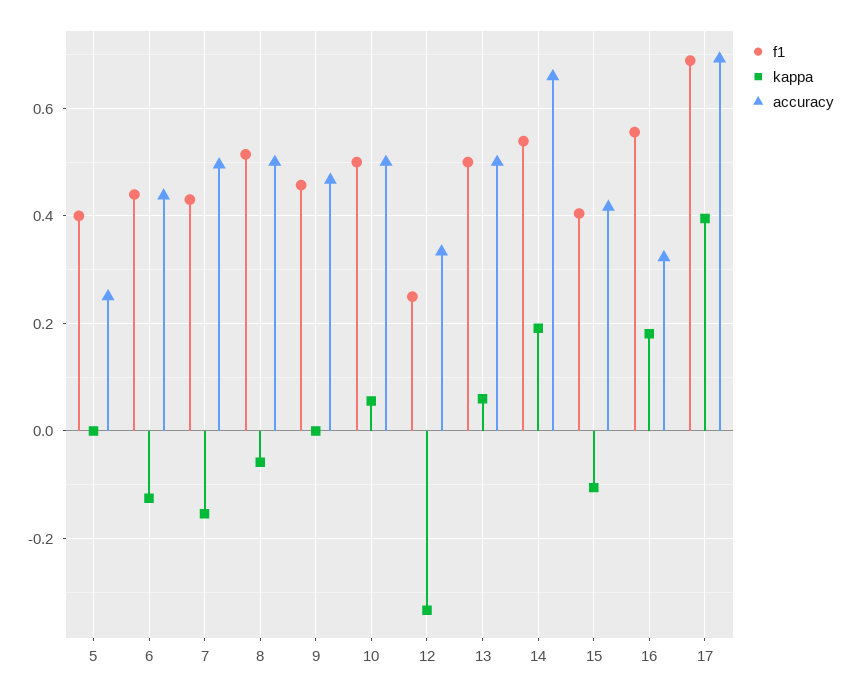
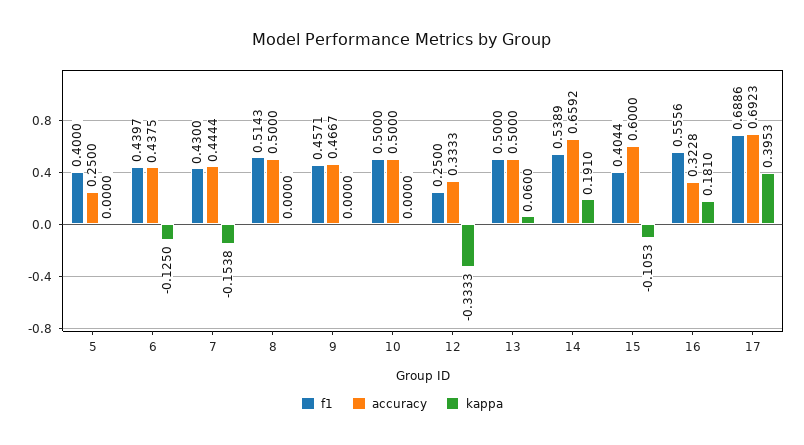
accuracy, 7: 0.5 -> 0.4444
kappa, 8: -0.06 -> 0
kappa, 10: 0.06 -> 0
accuracy, 15: 0.42 -> 0.6

